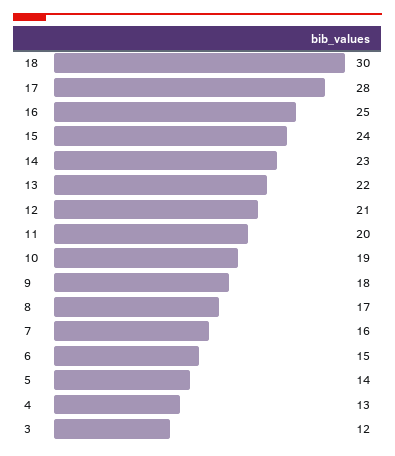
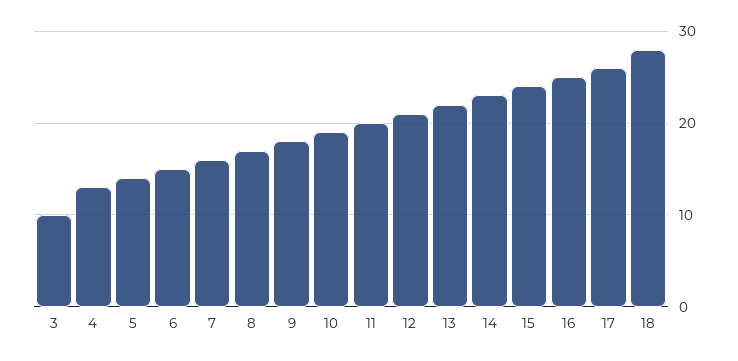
18: 30 -> 28
17: 28 -> 26
3: 12 -> 10

